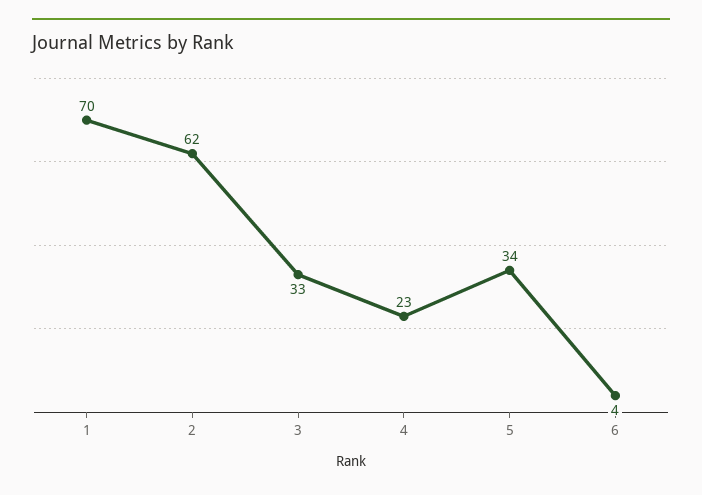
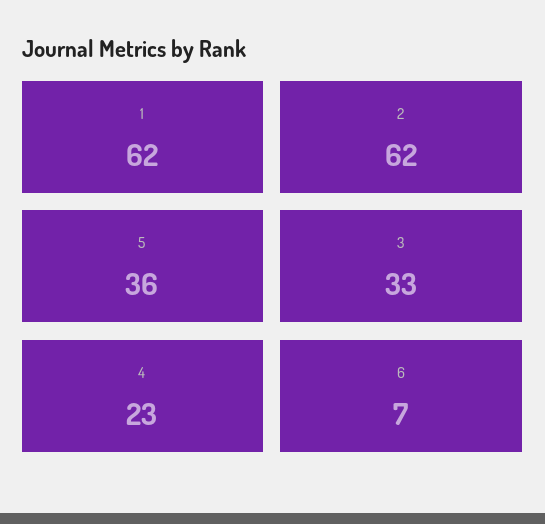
1: 70 -> 62
5: 34 -> 36
6: 4 -> 7

